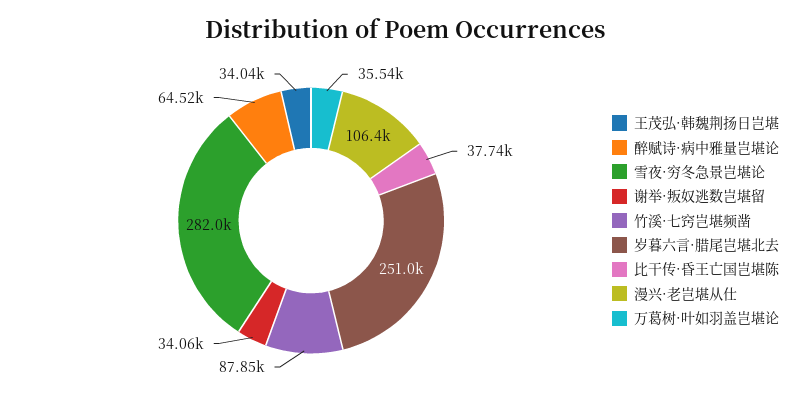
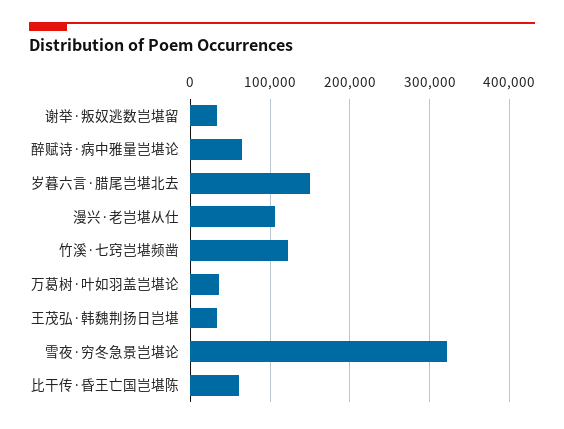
雪夜·穷冬急景岂堪论: 282000 -> 320000
竹溪·七窍岂堪频凿: 87850 -> 120000
岁暮六言·腊尾岂堪北去: 251000 -> 150000
比干传·昏王亡国岂堪陈: 37740 -> 60000

